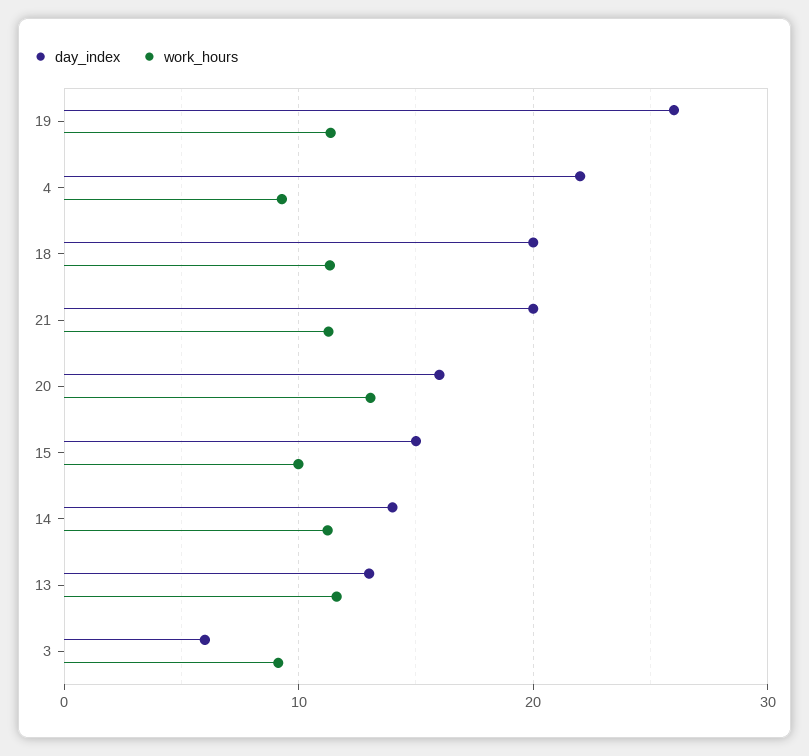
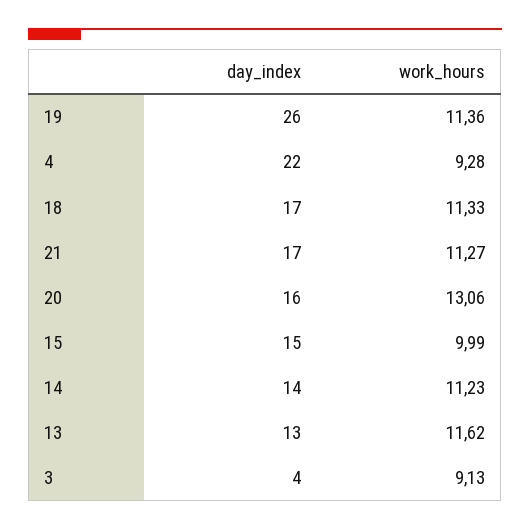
day_index, 18: 20 -> 17
day_index, 21: 20 -> 17
day_index, 3: 6 -> 4

